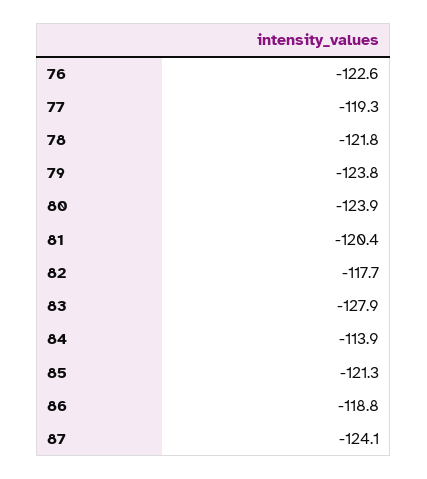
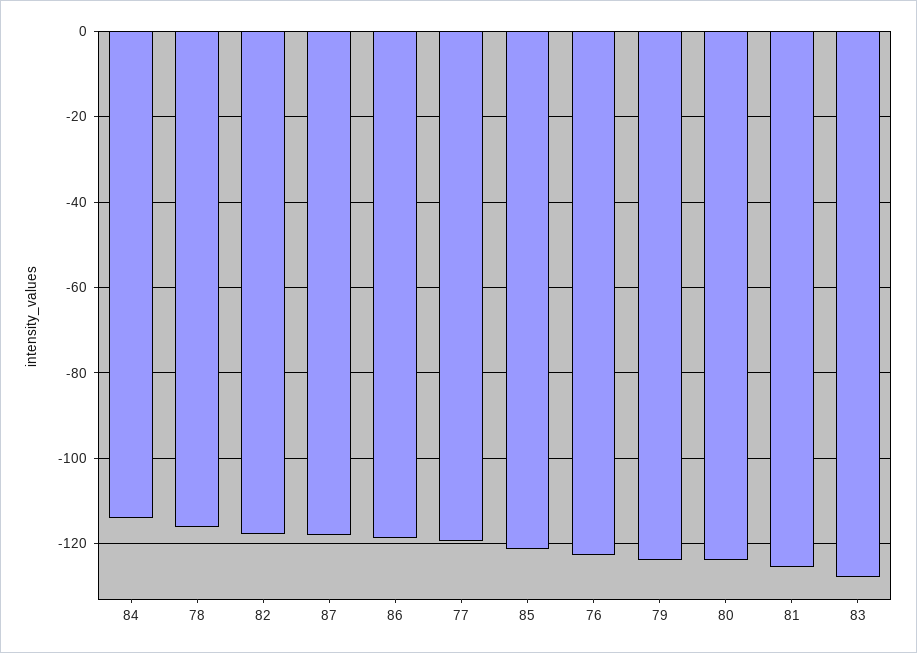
78: -121.8 -> -116
81: -120.4 -> -126
87: -124.1 -> -118

